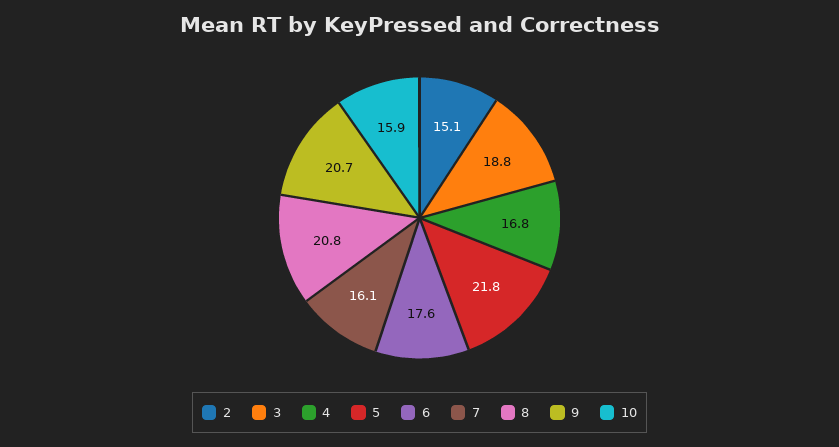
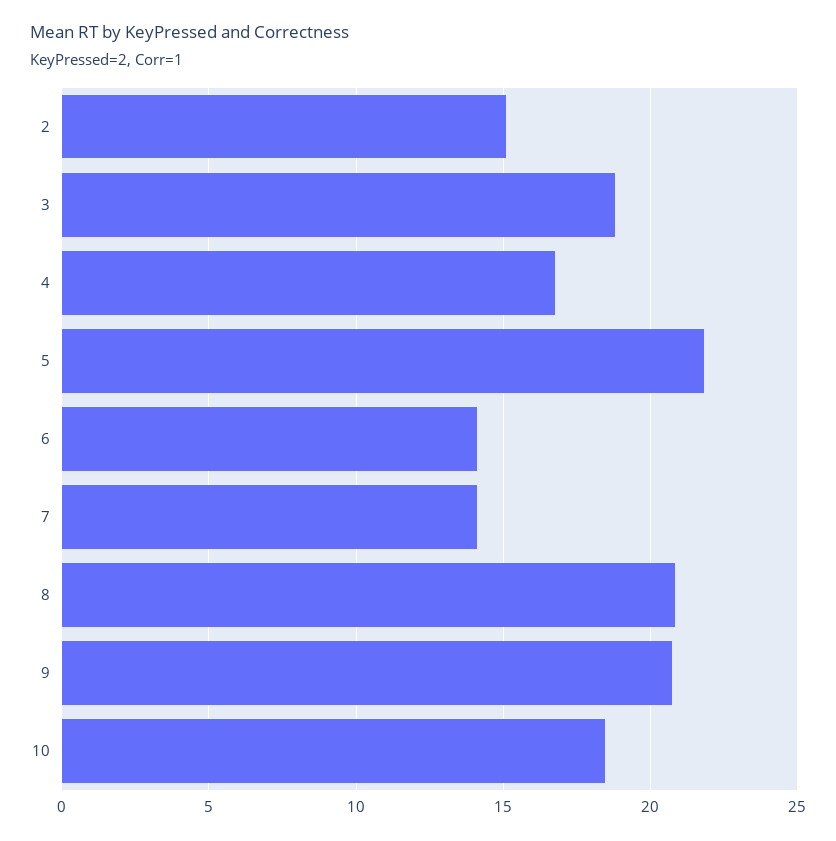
6: 17.6 -> 14
7: 16.1 -> 14
10: 15.9 -> 18.5

